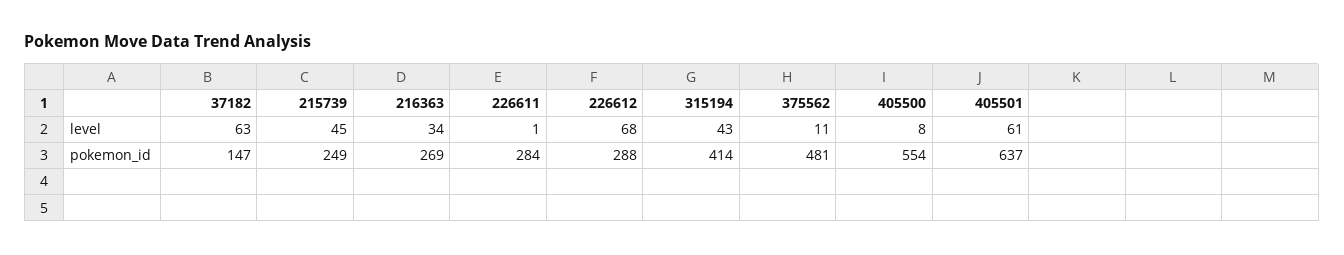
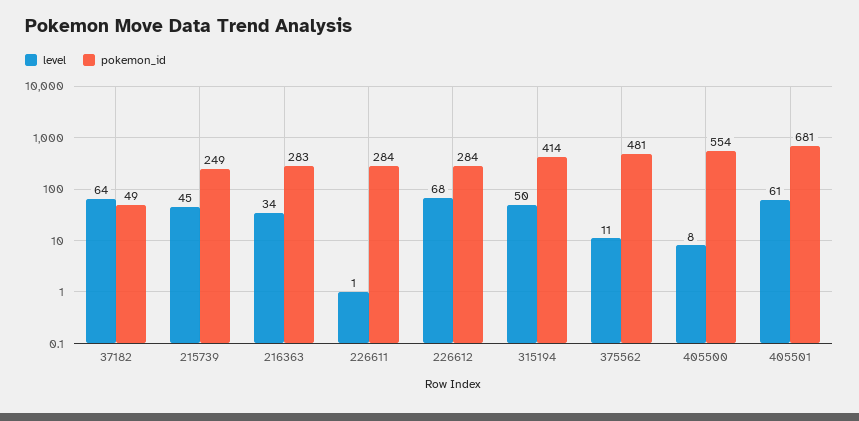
level, 37182: 63 -> 64
level, 315194: 43 -> 50
pokemon_id, 37182: 147 -> 49
pokemon_id, 216363: 269 -> 283
pokemon_id, 226612: 288 -> 284
pokemon_id, 405501: 637 -> 681

